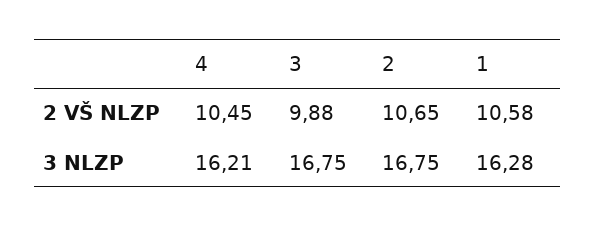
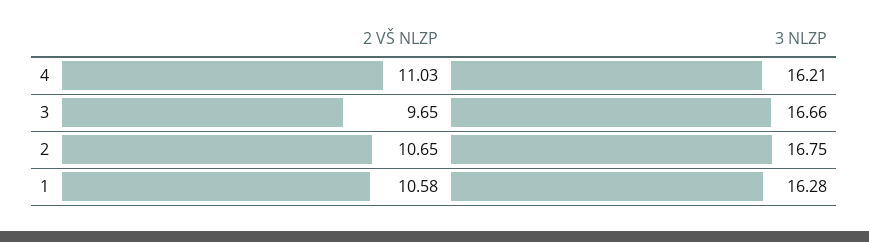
4, 2 VŠ NLZP: 10.45 -> 11.03
3, 2 VŠ NLZP: 9.88 -> 9.65
3, 3 NLZP: 16.75 -> 16.66

